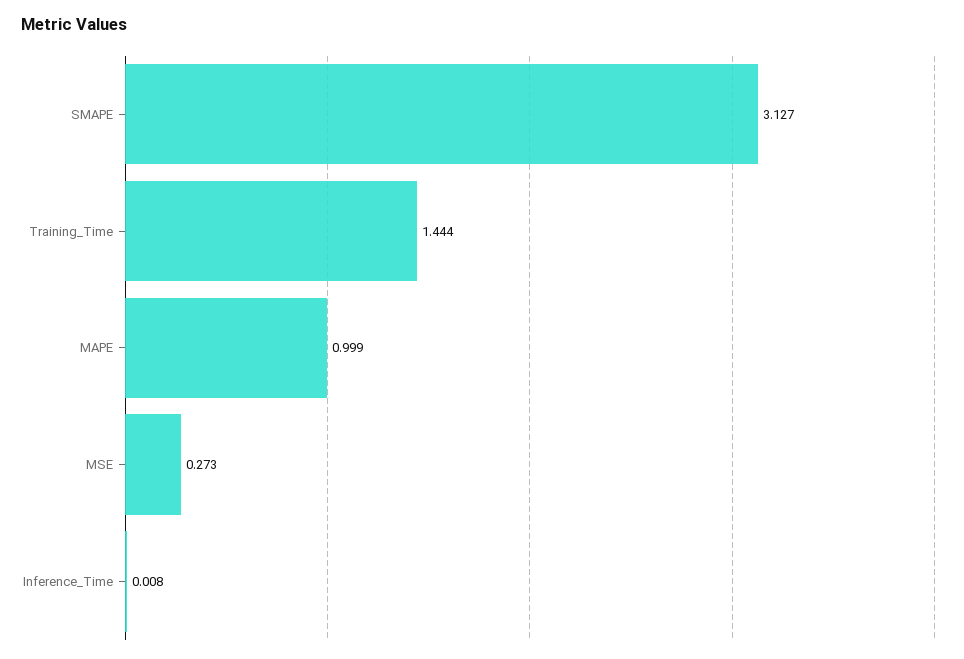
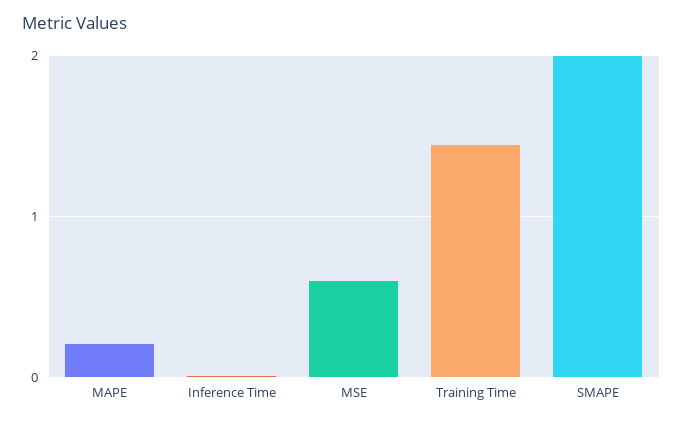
SMAPE: 3.127 -> 2
MAPE: 0.999 -> 0.2
MSE: 0.273 -> 0.6

